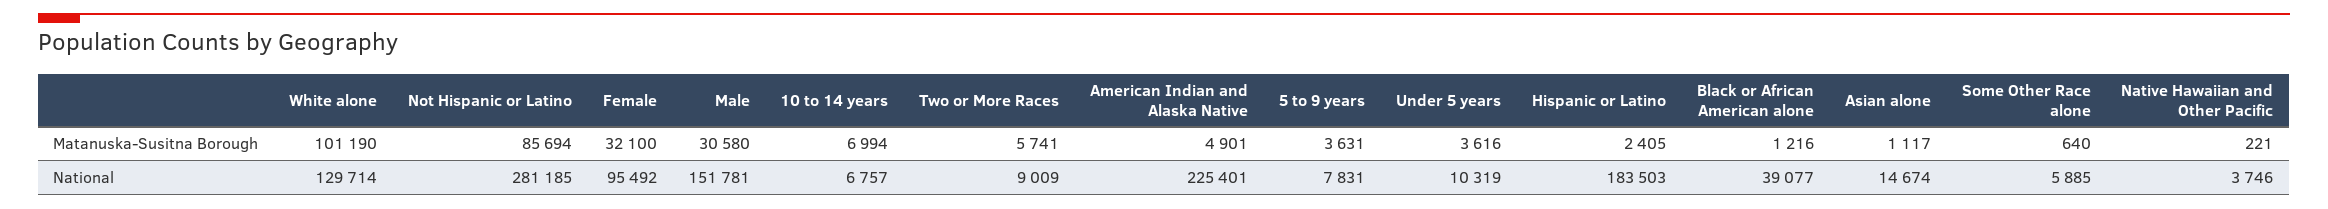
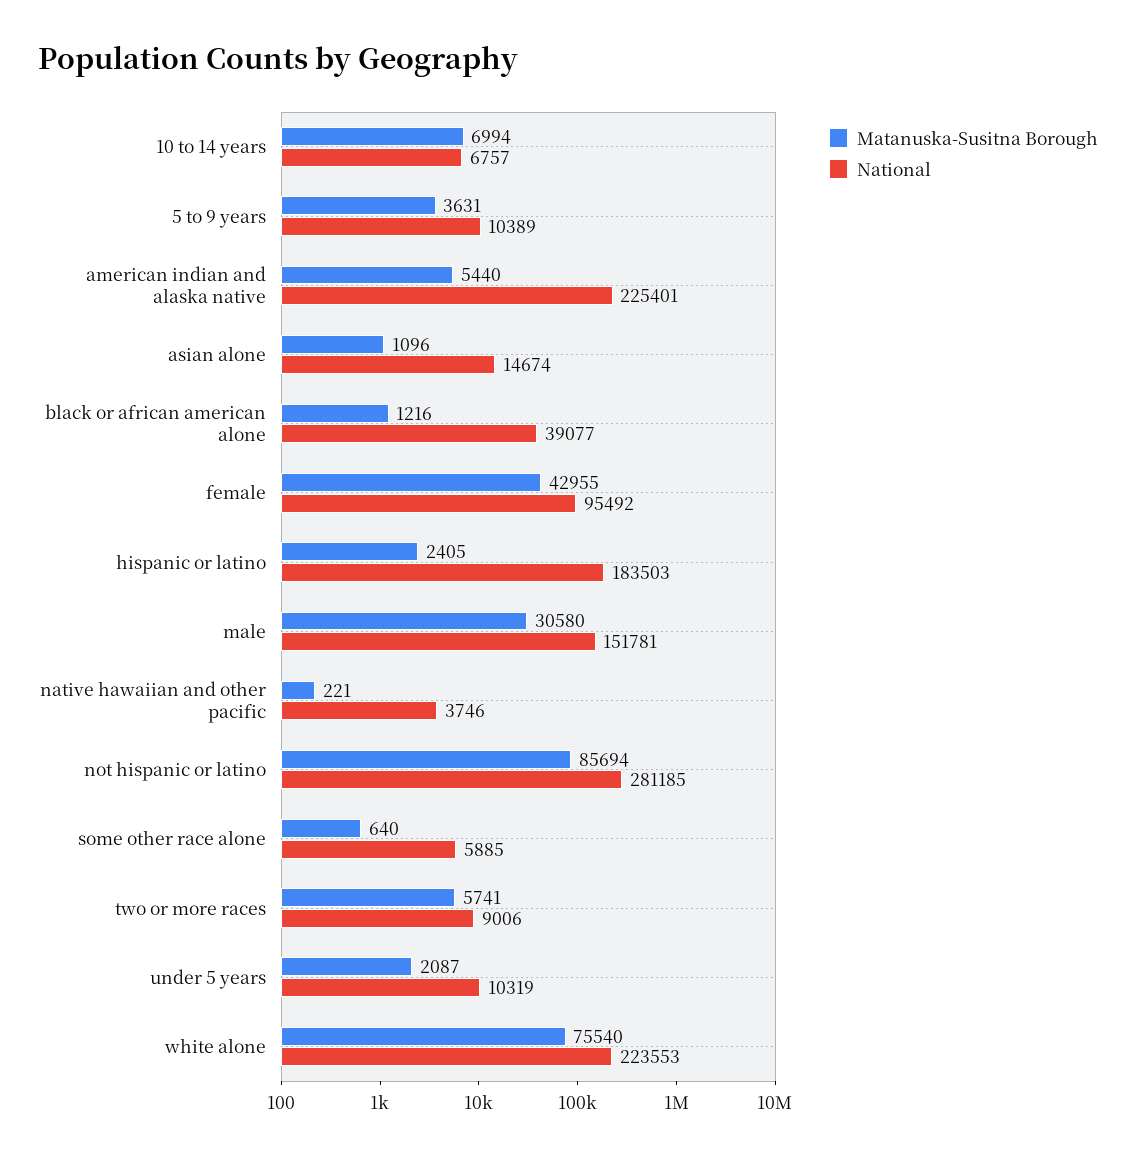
Matanuska-Susitna Borough, White alone: 101190 -> 75540
Matanuska-Susitna Borough, Female: 32100 -> 42955
Matanuska-Susitna Borough, American Indian and Alaska Native: 4901 -> 5440
Matanuska-Susitna Borough, Under 5 years: 3616 -> 2087
Matanuska-Susitna Borough, Asian alone: 1117 -> 1096
National, White alone: 129714 -> 223553
National, Two or More Races: 9009 -> 9006
National, 5 to 9 years: 7831 -> 10389

